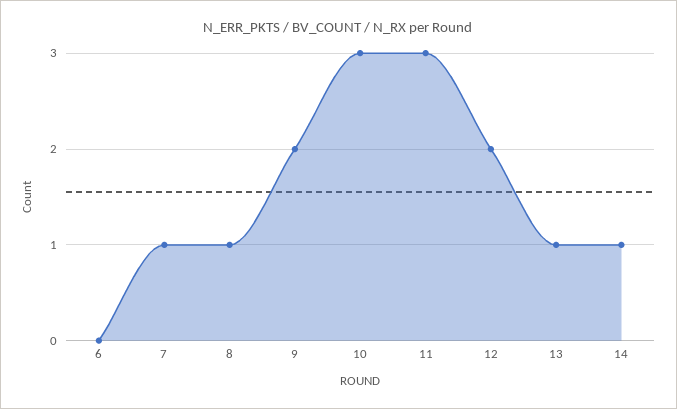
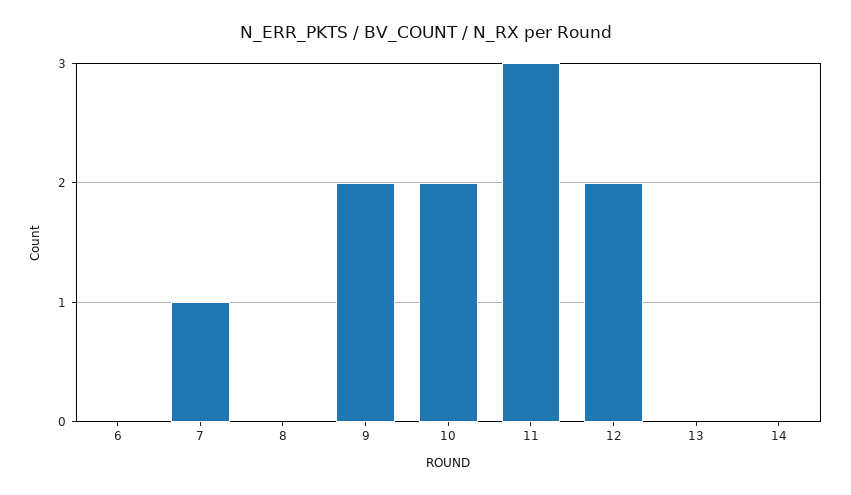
8: 1 -> 0
10: 3 -> 2
13: 1 -> 0
14: 1 -> 0

